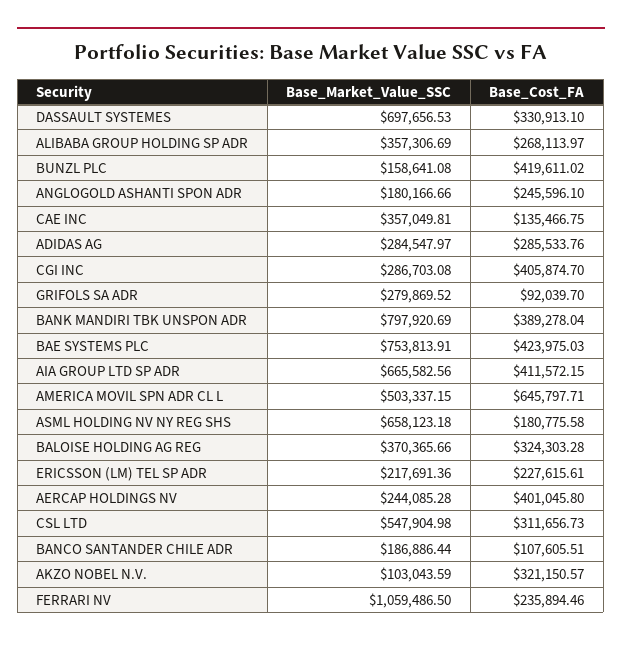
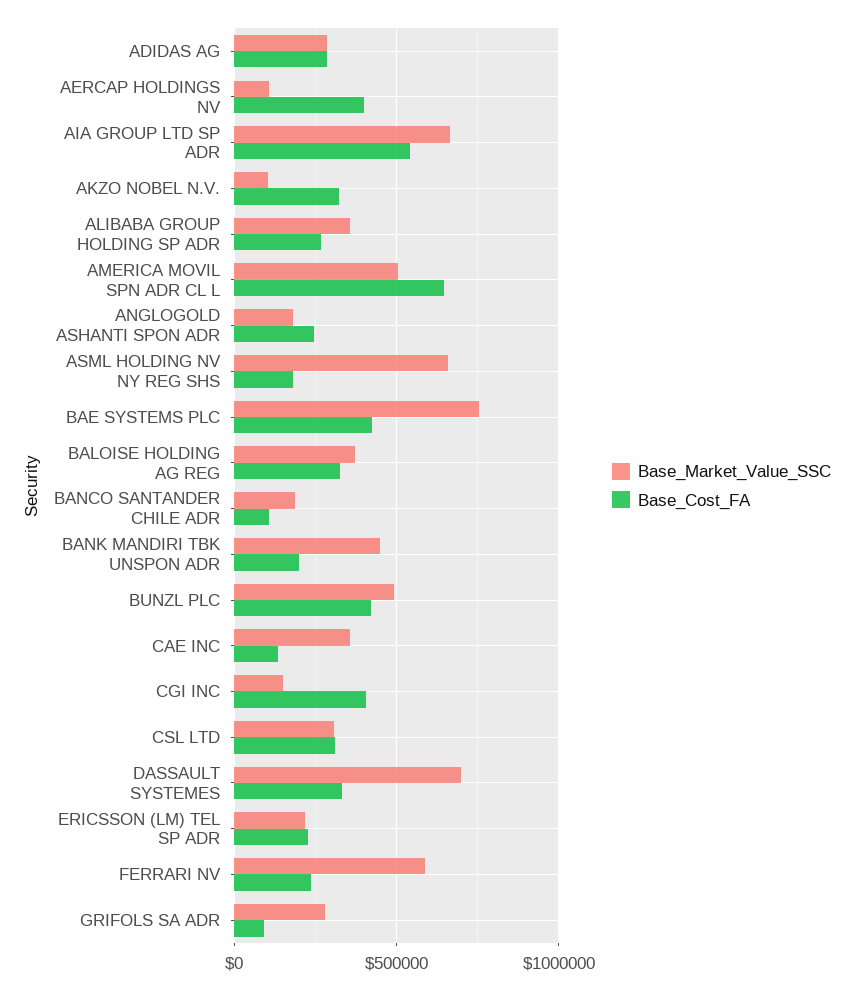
Base_Market_Value_SSC, BUNZL PLC: 158641.08 -> 500000
Base_Market_Value_SSC, CGI INC: 286703.08 -> 150000
Base_Market_Value_SSC, BANK MANDIRI TBK UNSPON ADR: 797920.69 -> 450000
Base_Cost_FA, BANK MANDIRI TBK UNSPON ADR: 389278.04 -> 200000
Base_Cost_FA, AIA GROUP LTD SP ADR: 411572.15 -> 550000
Base_Market_Value_SSC, AERCAP HOLDINGS NV: 244085.28 -> 100000
Base_Market_Value_SSC, CSL LTD: 547904.98 -> 300000
Base_Market_Value_SSC, FERRARI NV: 1059486.5 -> 600000

